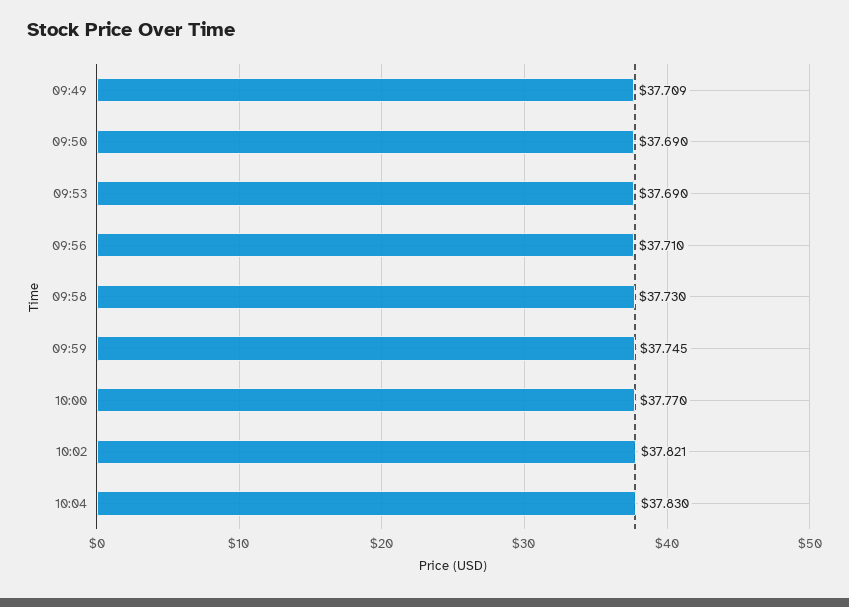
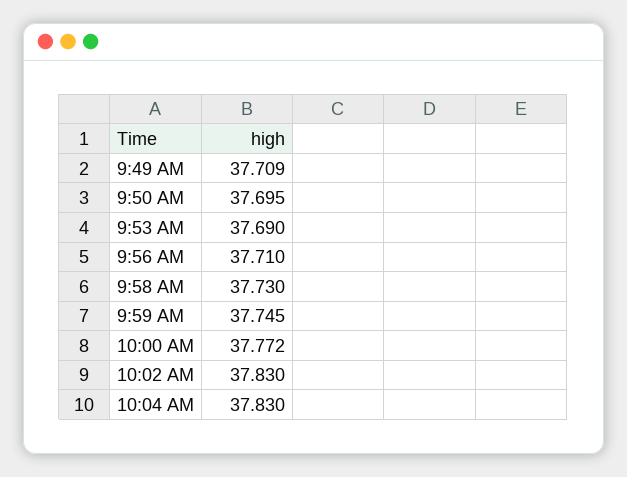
09:50: 37.69 -> 37.695
10:00: 37.77 -> 37.772
10:02: 37.821 -> 37.83

